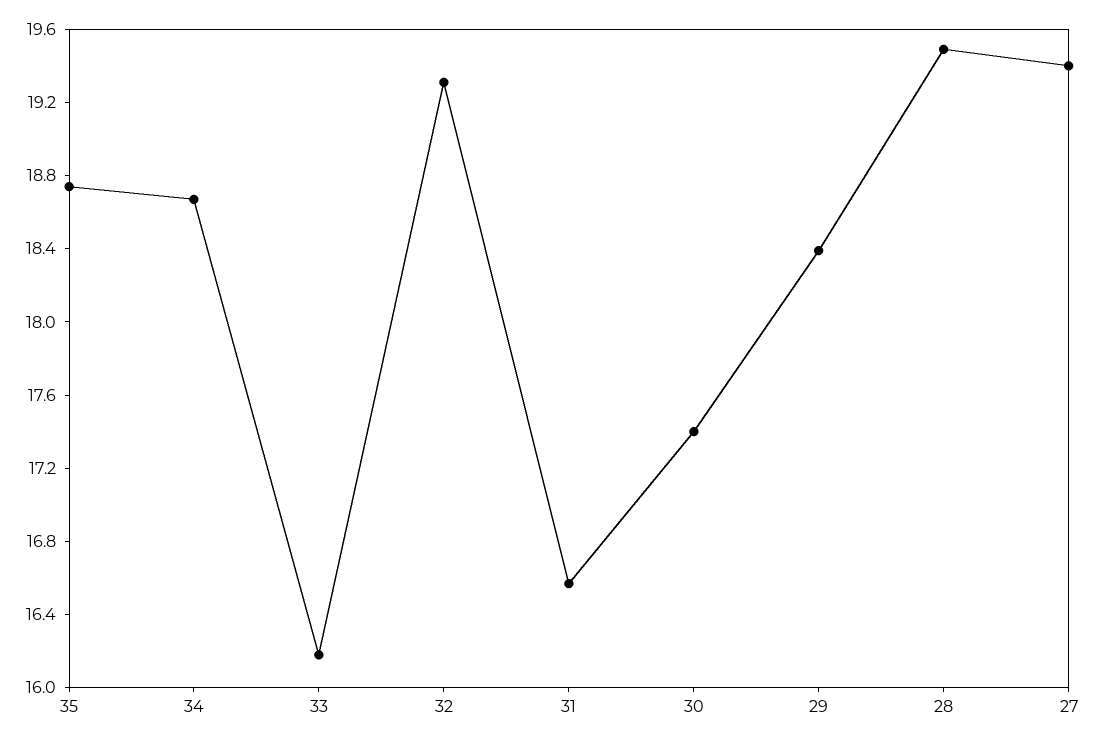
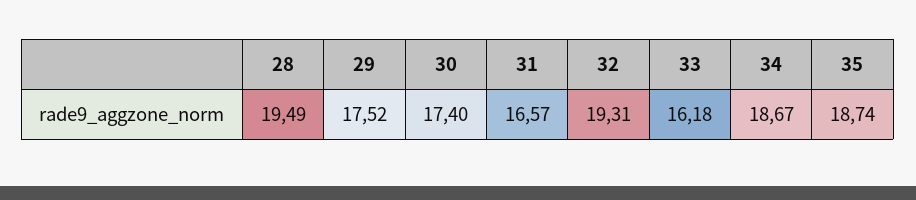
29: 18.4 -> 17.52
27: 19.4 -> none

